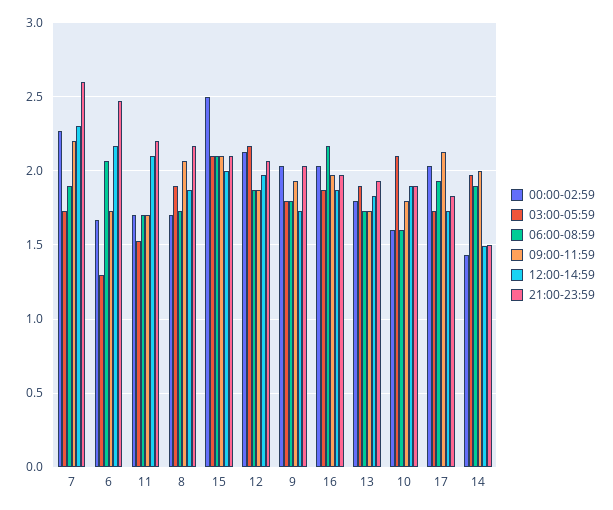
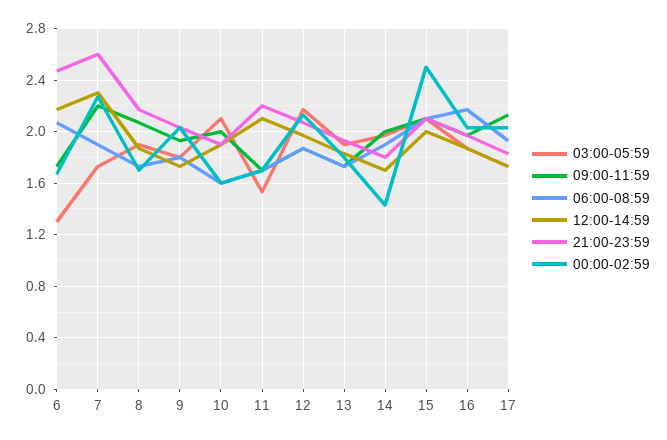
09:00-11:59, 10: 1.8 -> 2
12:00-14:59, 14: 1.5 -> 1.7
21:00-23:59, 14: 1.5 -> 1.8

